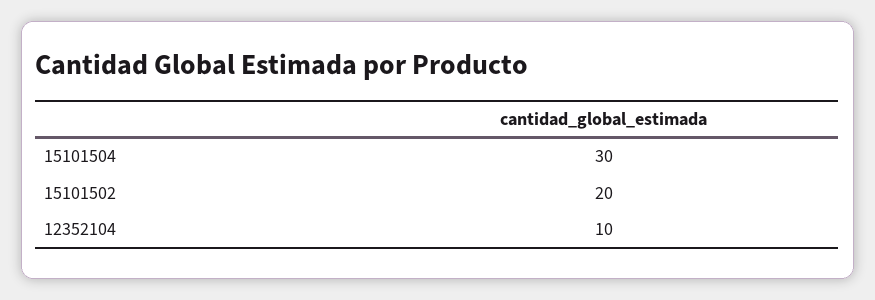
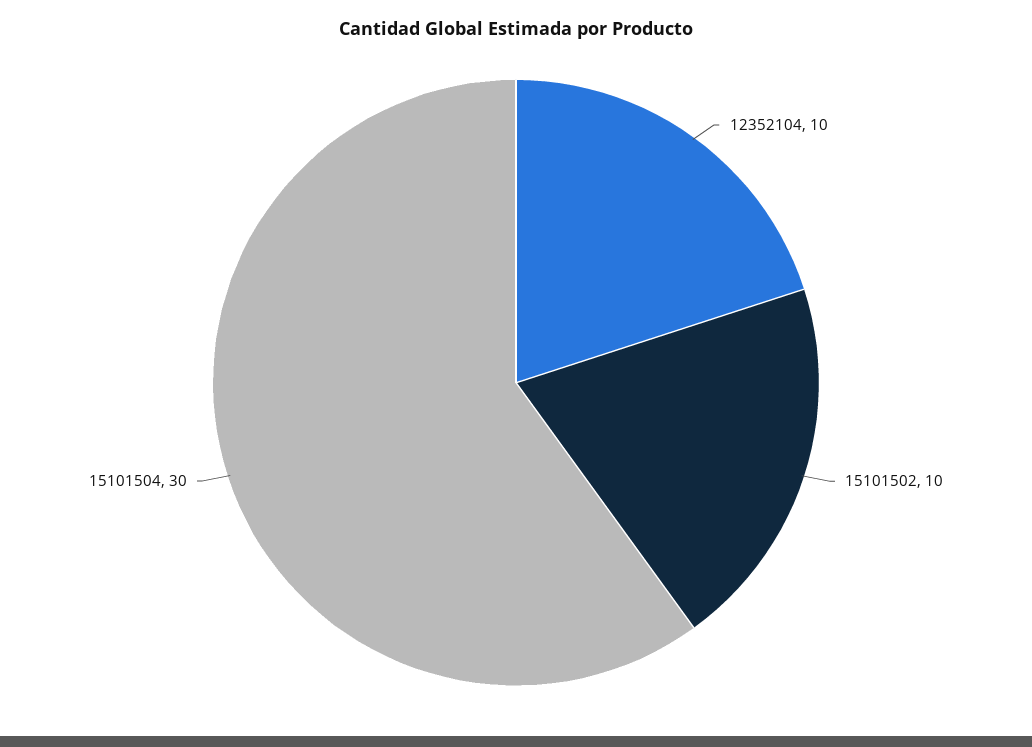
15101502: 20 -> 10

